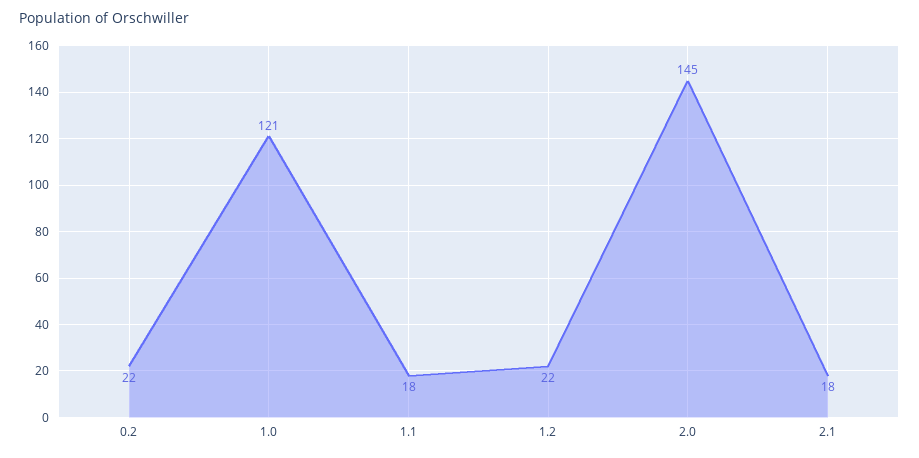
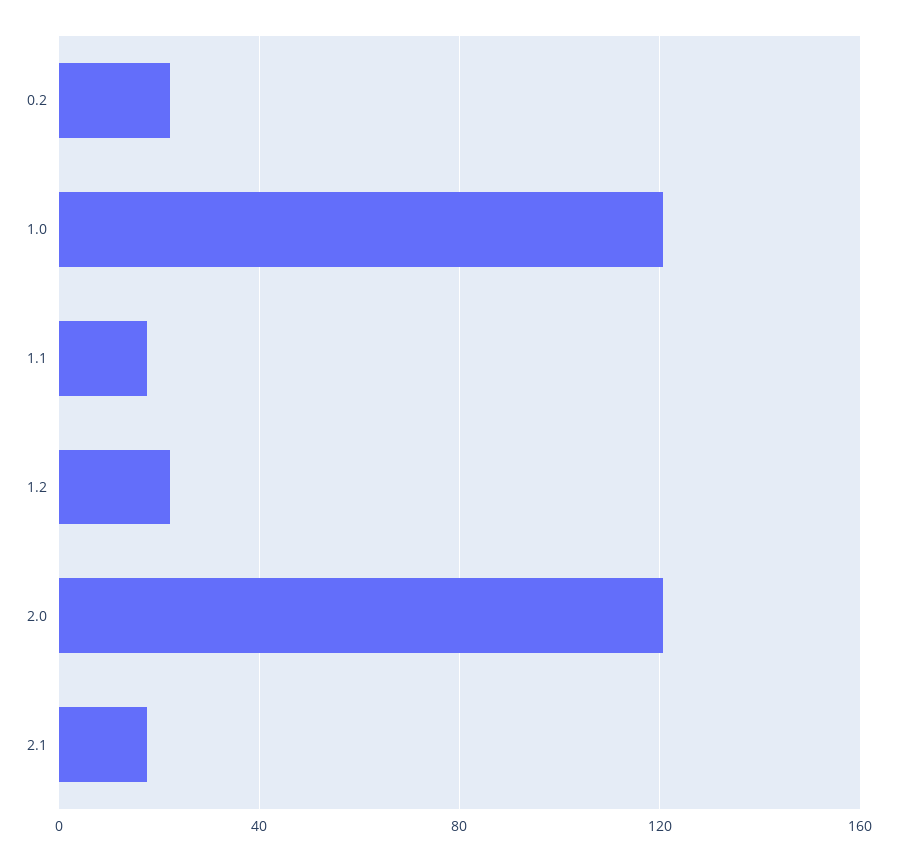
2.0: 145 -> 120

